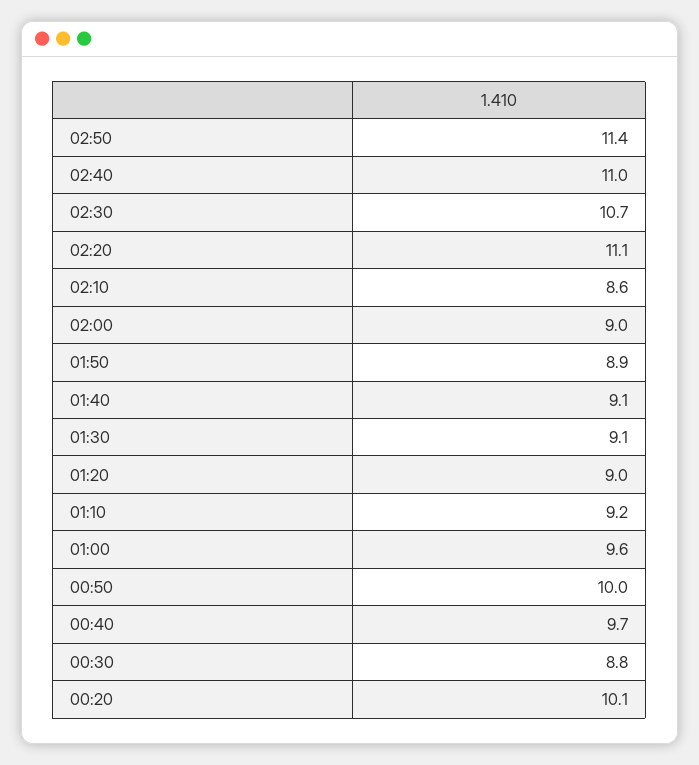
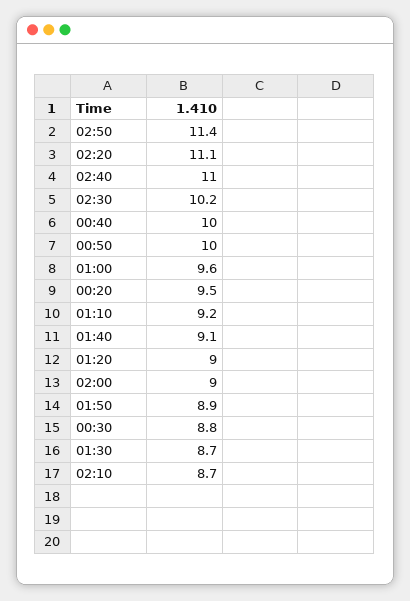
02:30: 10.7 -> 10.2
02:10: 8.6 -> 8.7
01:30: 9.1 -> 8.7
00:40: 9.7 -> 10
00:20: 10.1 -> 9.5

